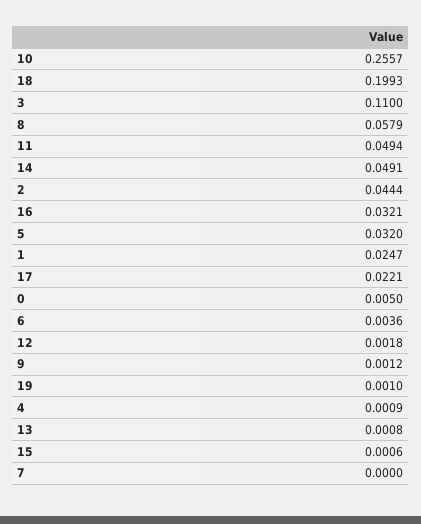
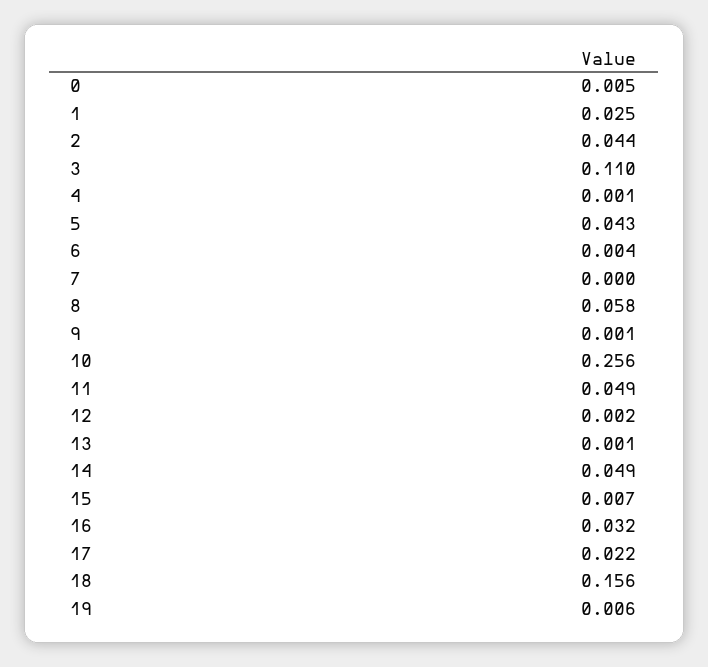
18: 0.1993 -> 0.156
5: 0.032 -> 0.043
19: 0.001 -> 0.006
15: 0.0006 -> 0.007

